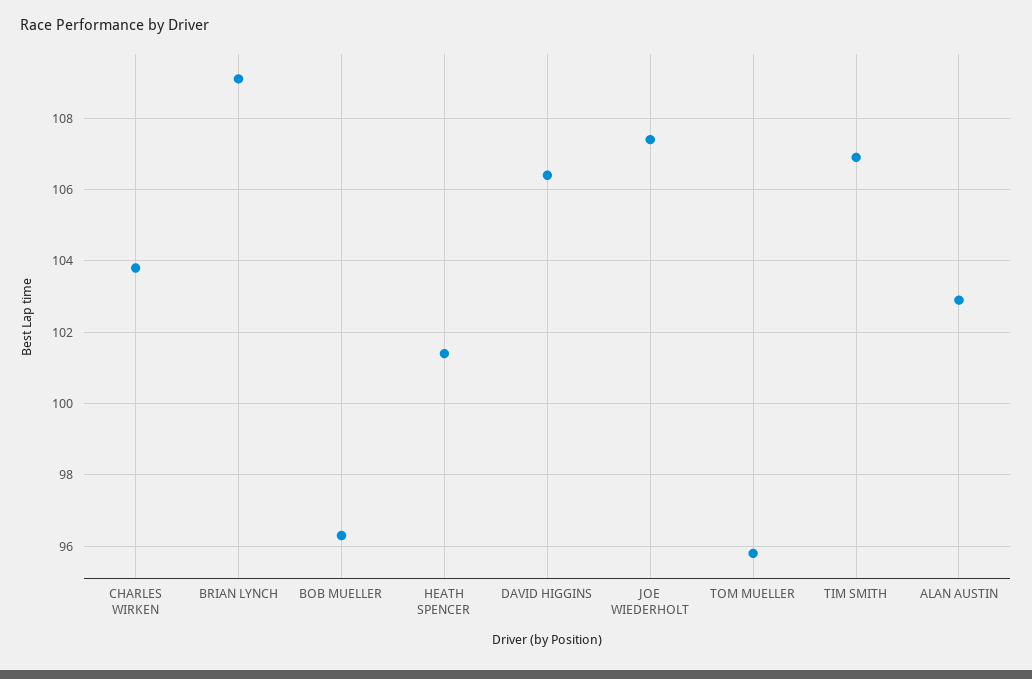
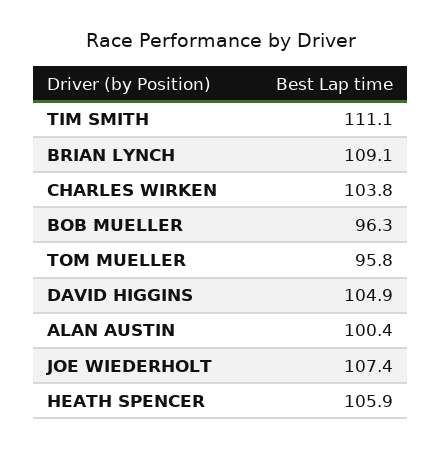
HEATH SPENCER: 101.5 -> 105.9
DAVID HIGGINS: 106.5 -> 104.9
TIM SMITH: 107 -> 111.1
ALAN AUSTIN: 103 -> 100.4

